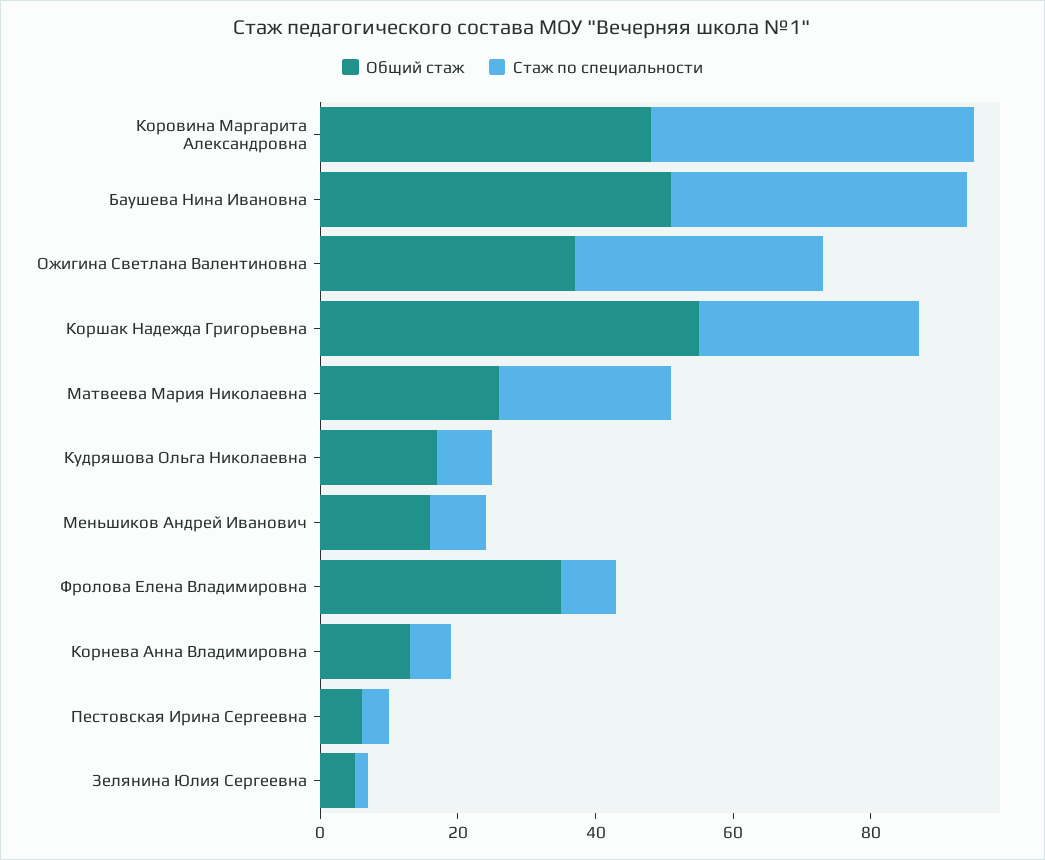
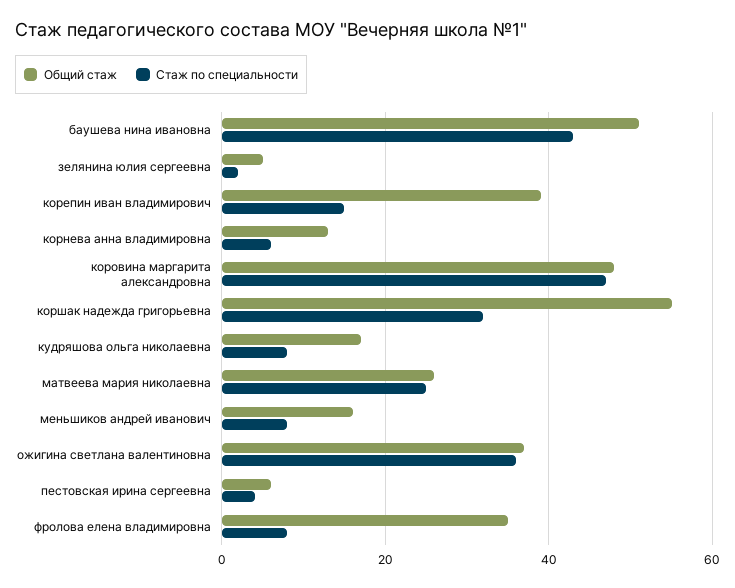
Общий стаж, корепин иван владимирович: none -> 40
Стаж по специальности, корепин иван владимирович: none -> 15

